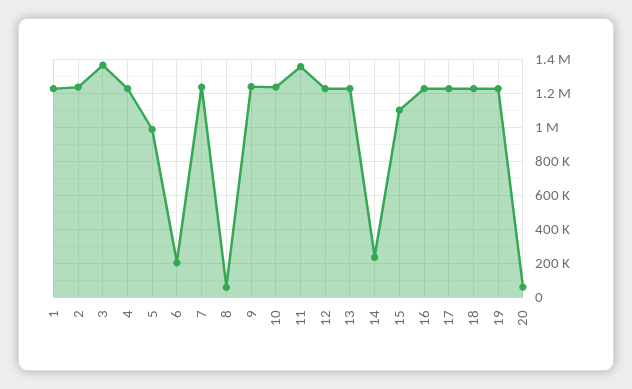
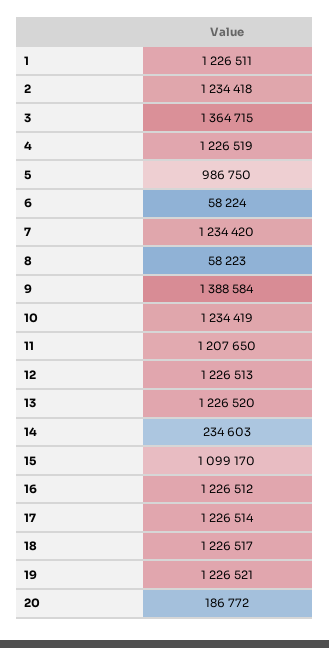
6: 200000 -> 58224
9: 1250000 -> 1388584
11: 1350000 -> 1207650
20: 50000 -> 186772

